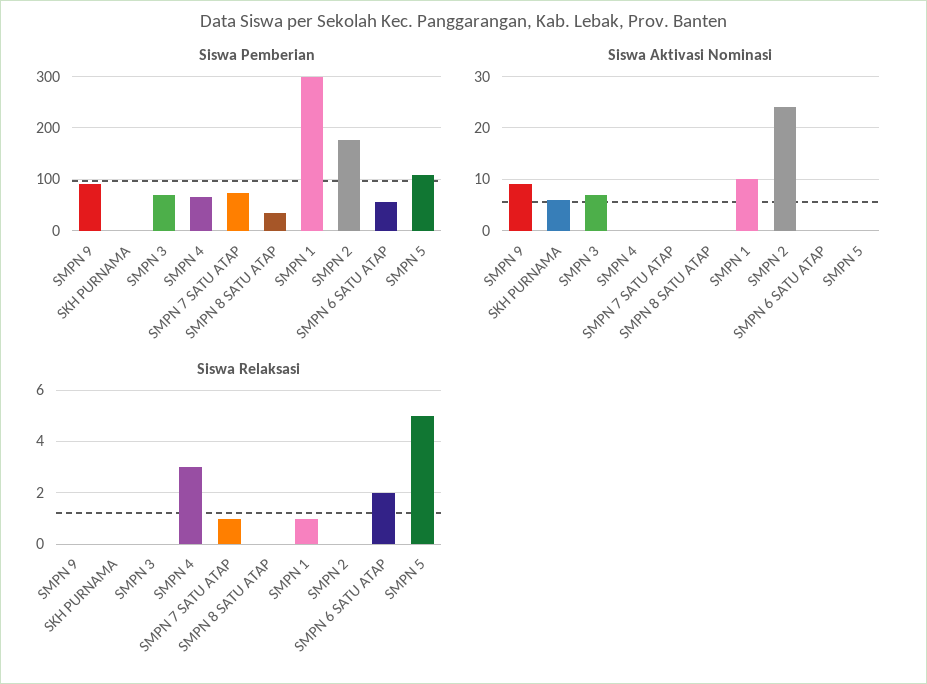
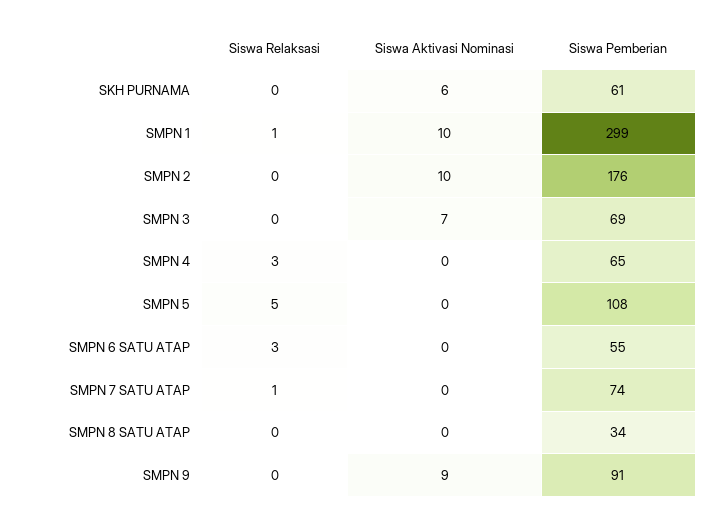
Siswa Pemberian, SKH PURNAMA: 0 -> 61
Siswa Aktivasi Nominasi, SMPN 2: 25 -> 10
Siswa Relaksasi, SMPN 6 SATU ATAP: 2 -> 3

